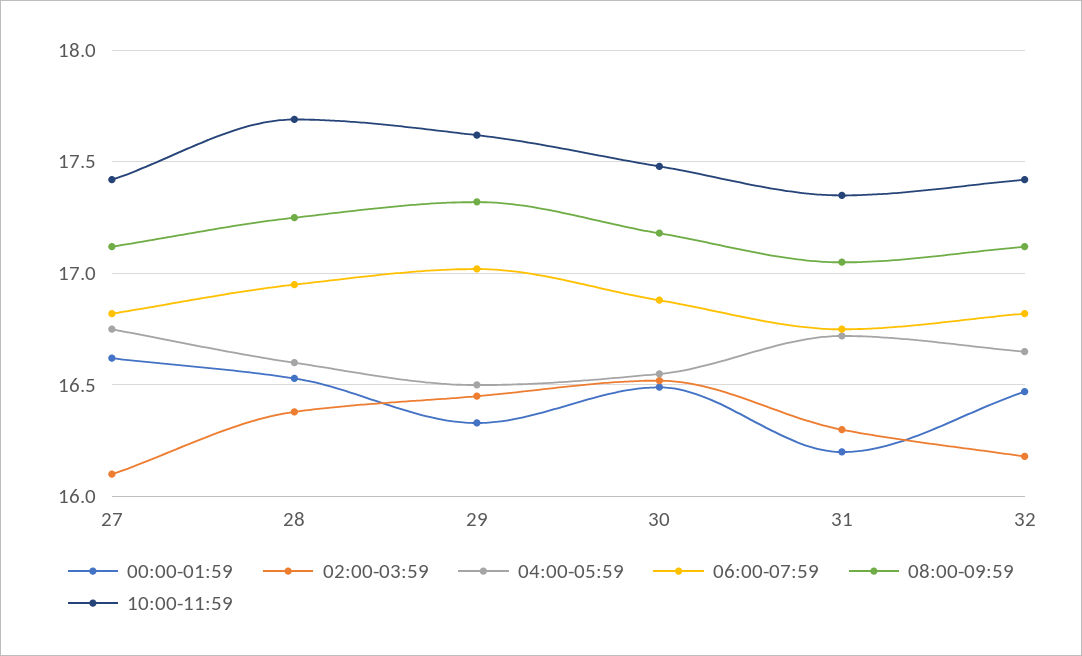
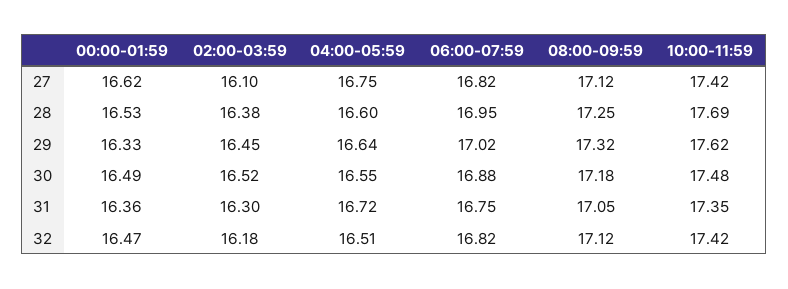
04:00-05:59, 29: 16.5 -> 16.64
00:00-01:59, 31: 16.2 -> 16.36
04:00-05:59, 32: 16.65 -> 16.51

